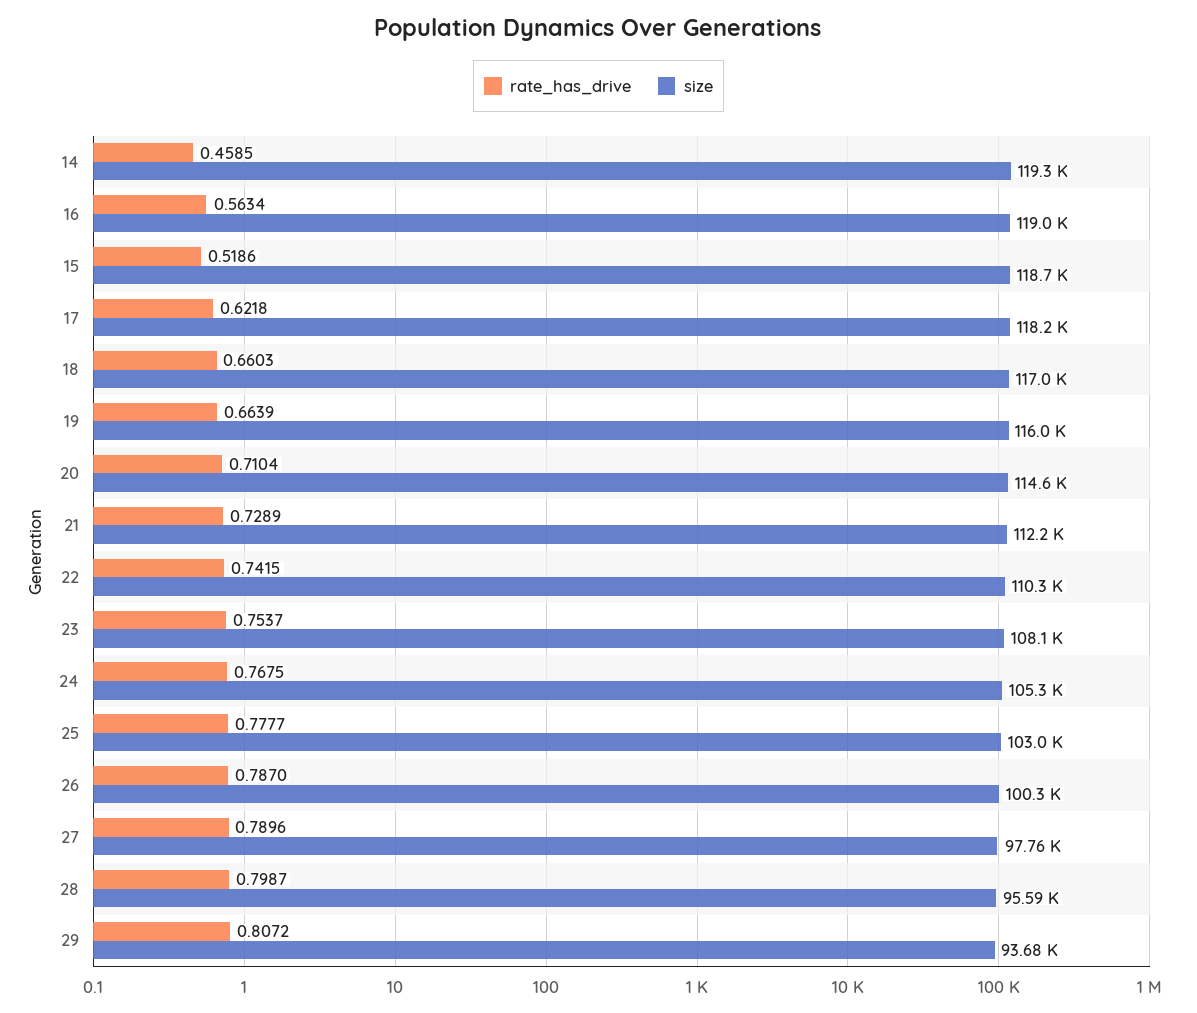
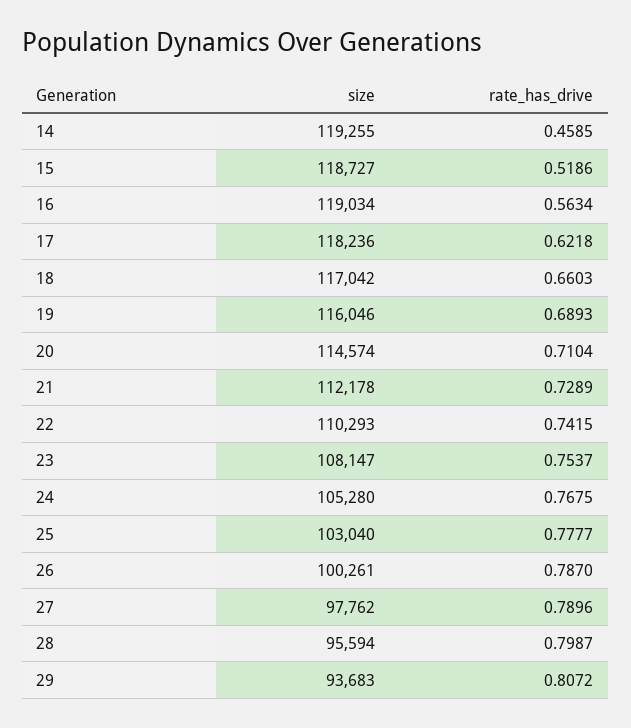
rate_has_drive, 19: 0.6639 -> 0.6893

